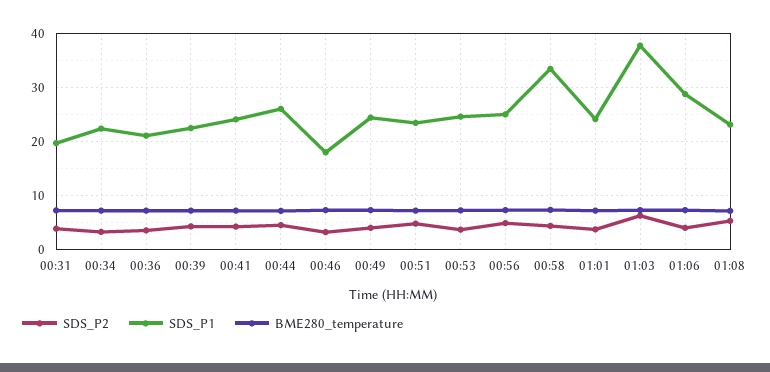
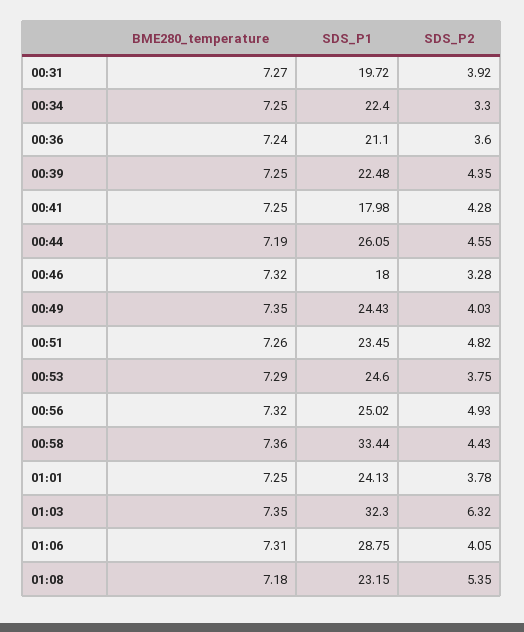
SDS_P1, 00:41: 24 -> 17.98
SDS_P1, 01:03: 38 -> 32.3

